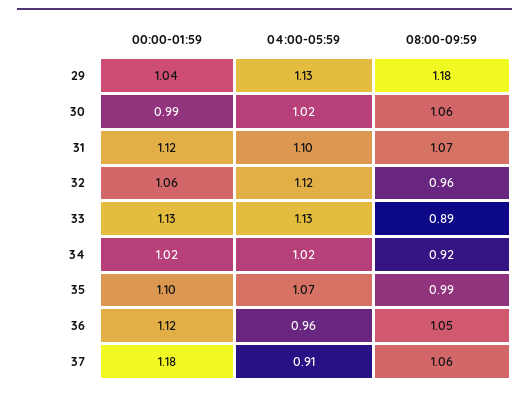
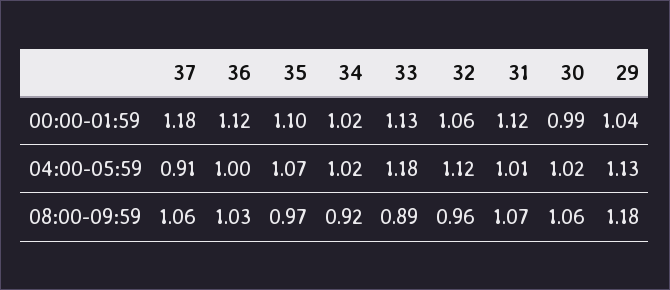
04:00-05:59, 31: 1.1 -> 1.01
04:00-05:59, 33: 1.13 -> 1.18
08:00-09:59, 35: 0.99 -> 0.97
04:00-05:59, 36: 0.96 -> 1
08:00-09:59, 36: 1.05 -> 1.03

